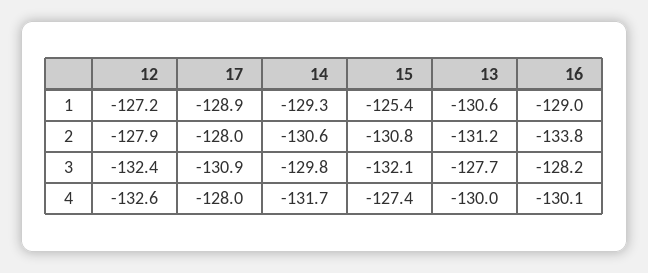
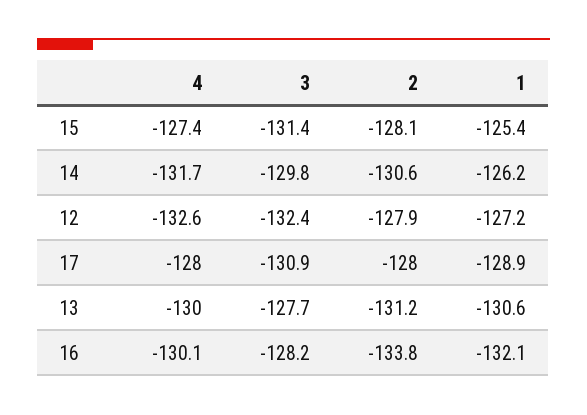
14, 1: -129.3 -> -126.2
16, 1: -129 -> -132.1
15, 2: -130.8 -> -128.1
15, 3: -132.1 -> -131.4

